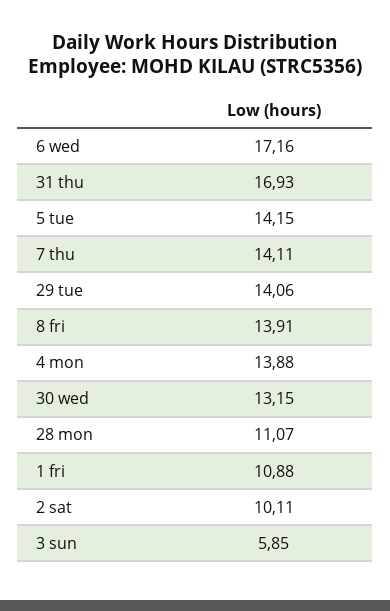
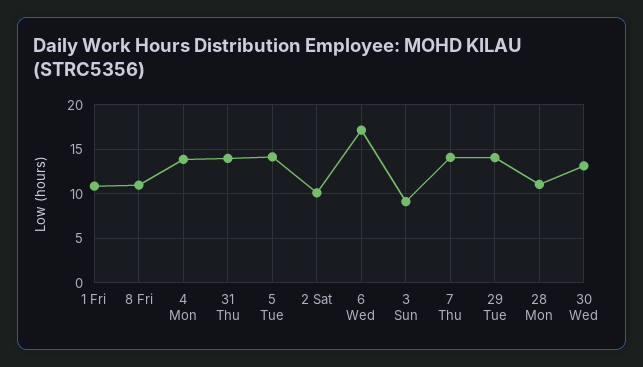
31 thu: 16.93 -> 14
8 fri: 13.91 -> 11
3 sun: 5.85 -> 9

